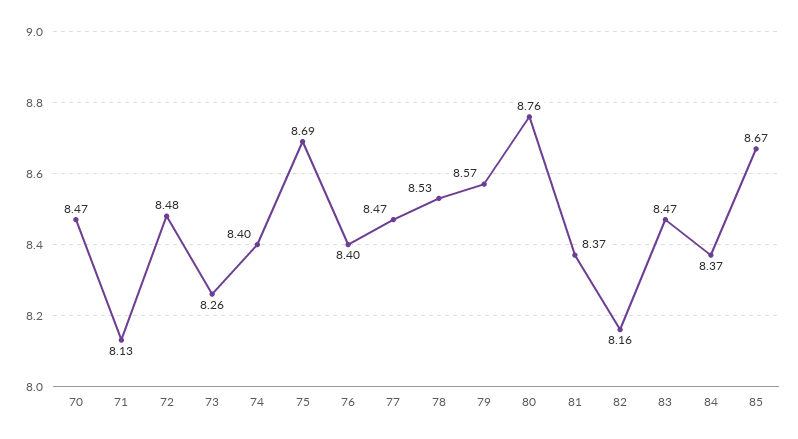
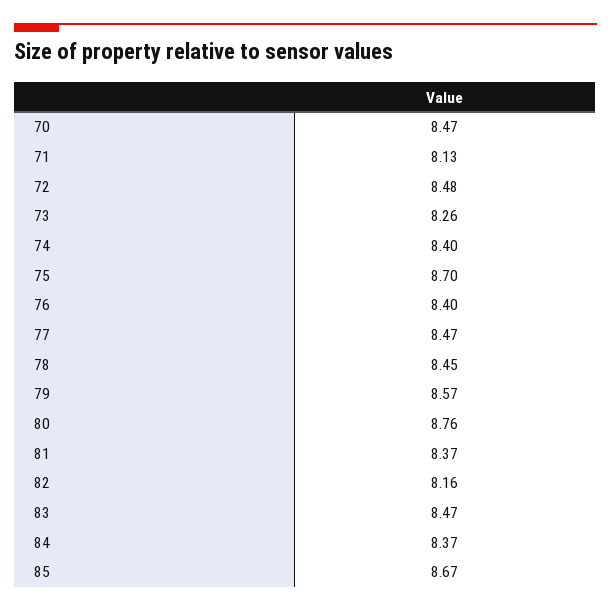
75: 8.69 -> 8.7
78: 8.53 -> 8.45

